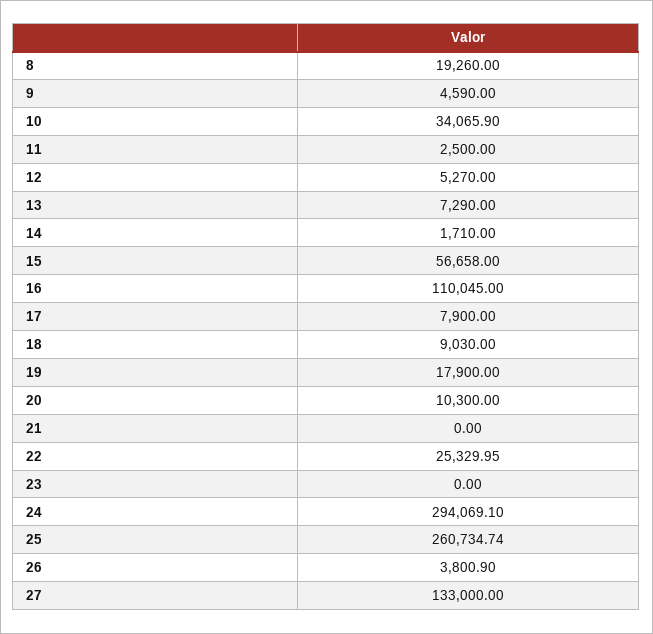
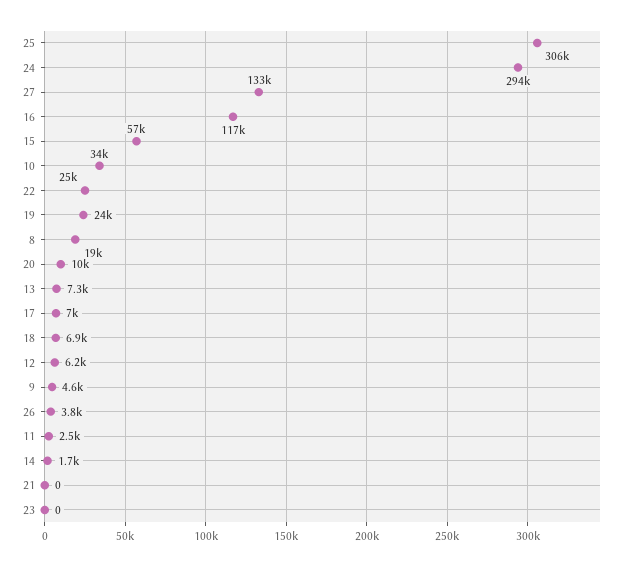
12: 5270 -> 6200
16: 110045 -> 117000
17: 7900 -> 7000
18: 9030 -> 6900
19: 17900 -> 24000
25: 260734.74 -> 306000

